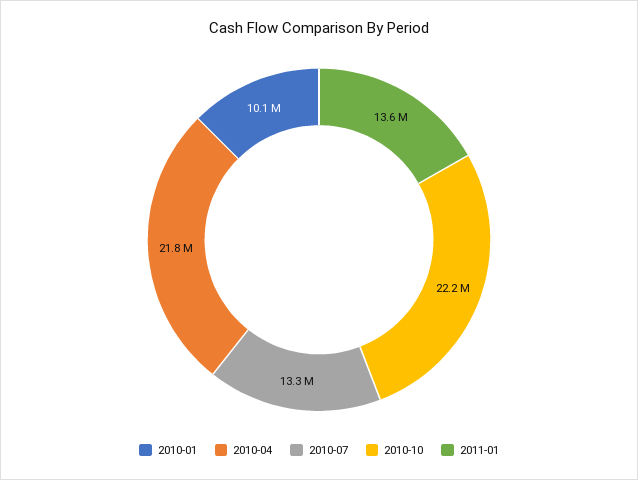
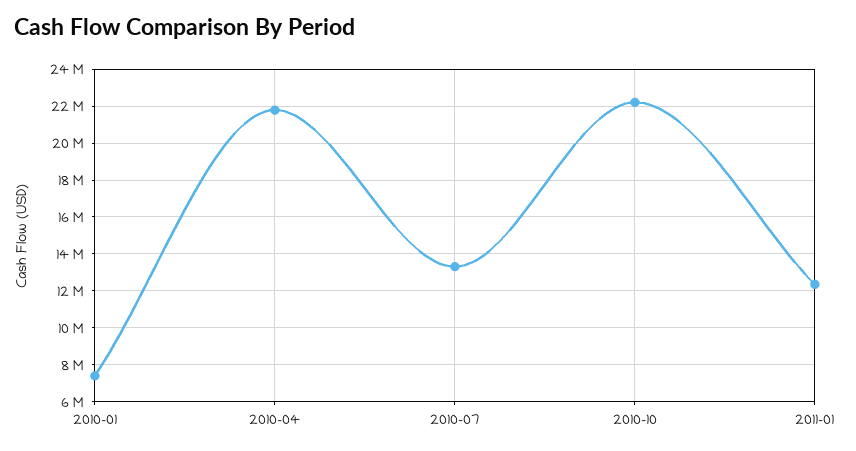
2010-01: 10100000 -> 7500000
2011-01: 13600000 -> 12500000

